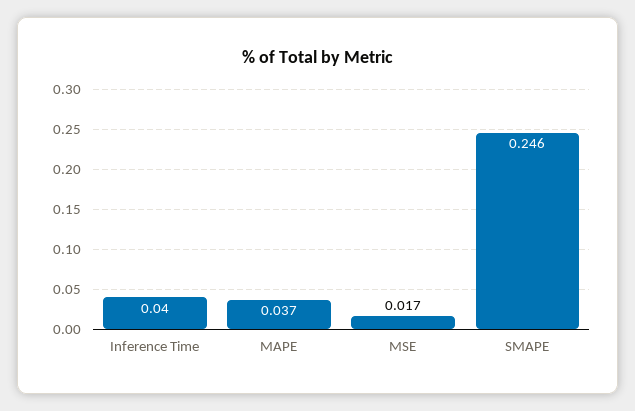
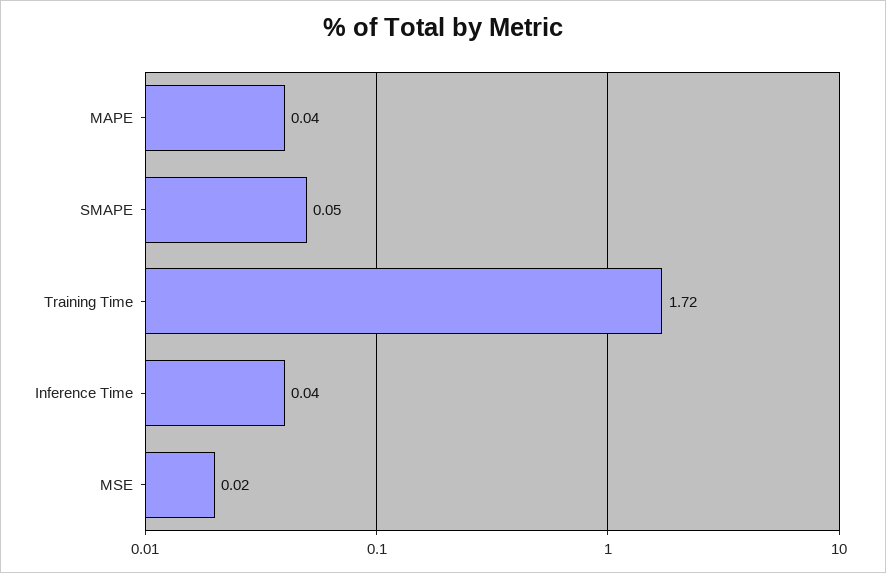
SMAPE: 0.246 -> 0.05
Training Time: none -> 1.72

